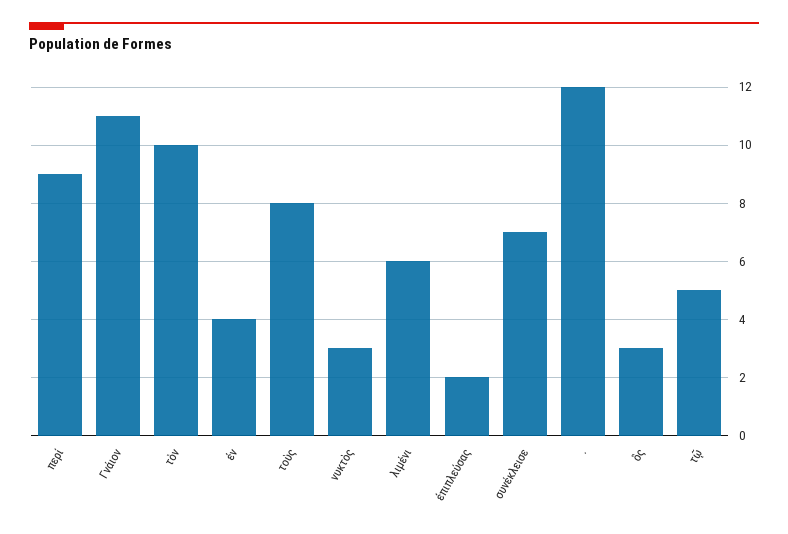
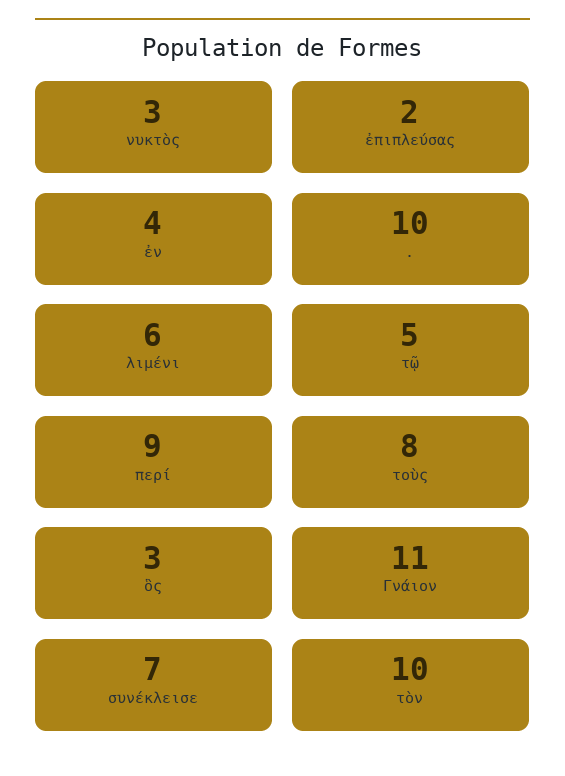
.: 12 -> 10

